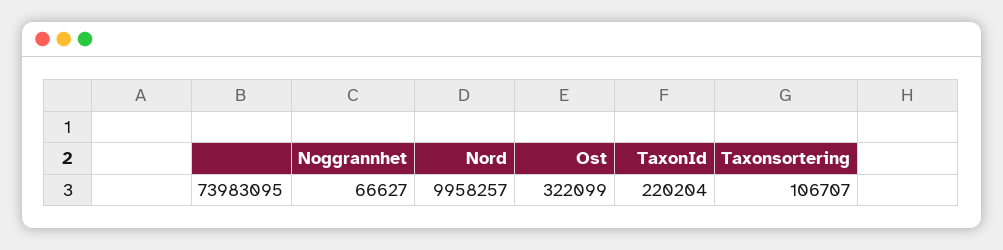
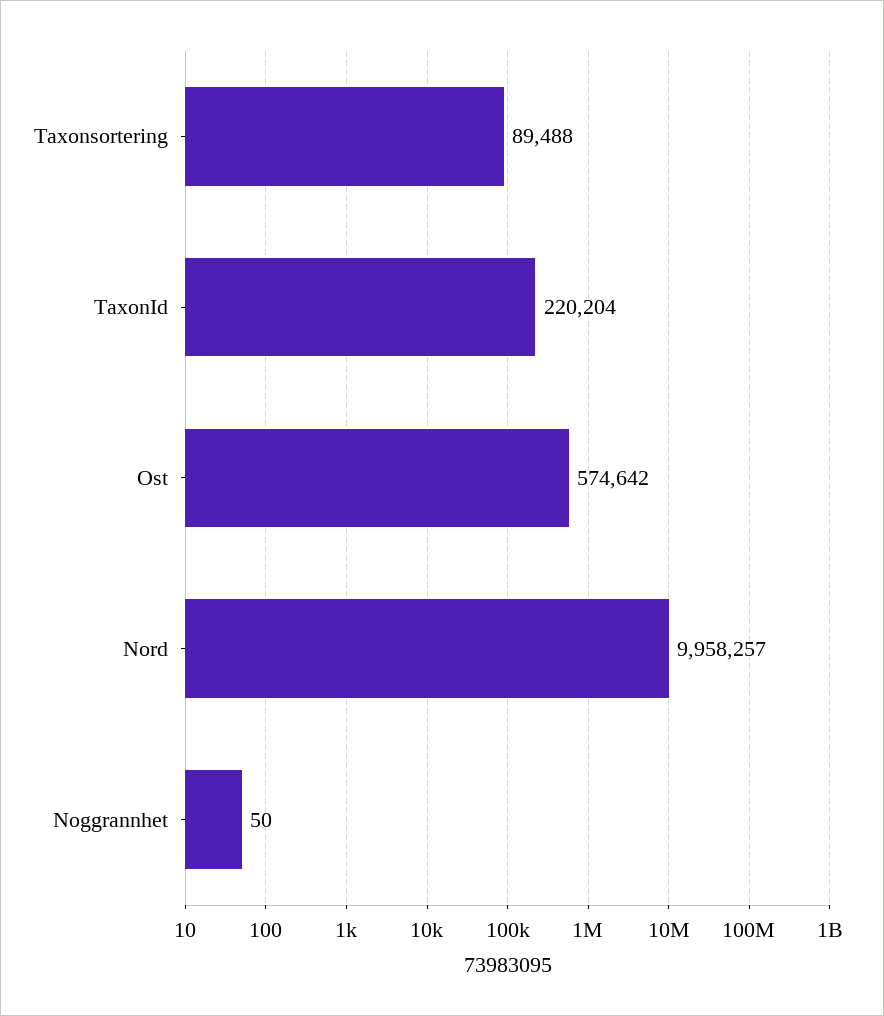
Noggrannhet: 66627 -> 50
Ost: 322099 -> 574642
Taxonsortering: 106707 -> 89488

